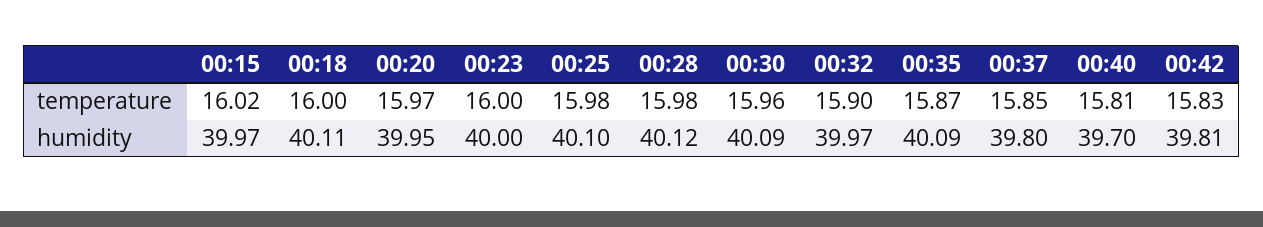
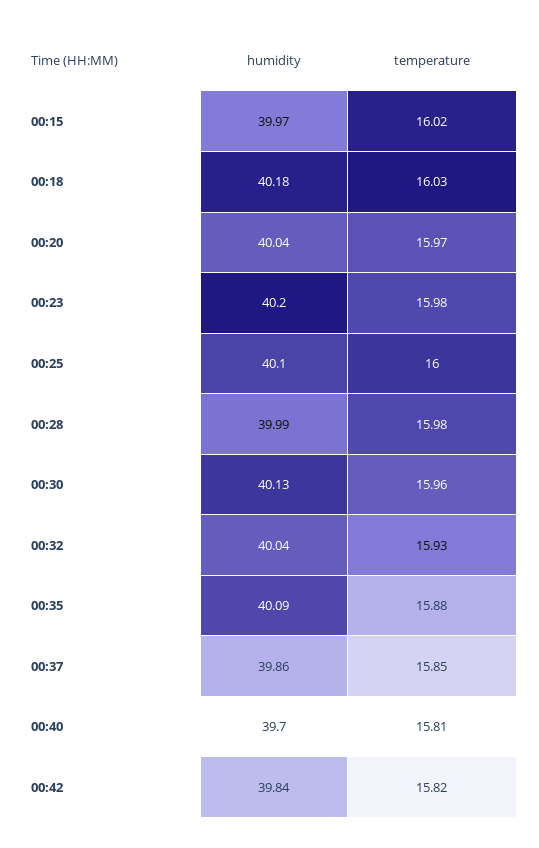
00:18, temperature: 16 -> 16.03
00:23, temperature: 16 -> 15.98
00:25, temperature: 15.98 -> 16
00:32, temperature: 15.9 -> 15.93
00:35, temperature: 15.87 -> 15.88
00:42, temperature: 15.83 -> 15.82
00:18, humidity: 40.11 -> 40.18
00:20, humidity: 39.95 -> 40.04
00:23, humidity: 40 -> 40.2
00:28, humidity: 40.12 -> 39.99
00:30, humidity: 40.09 -> 40.13
00:32, humidity: 39.97 -> 40.04
00:37, humidity: 39.8 -> 39.86
00:42, humidity: 39.81 -> 39.84

